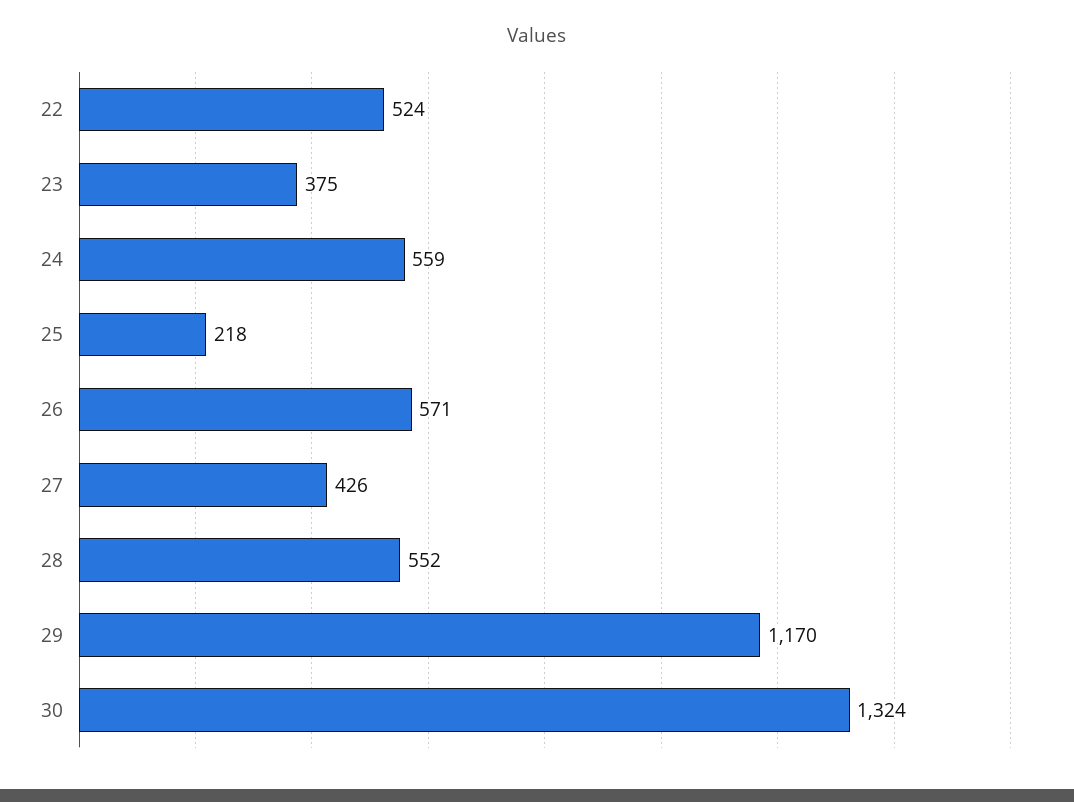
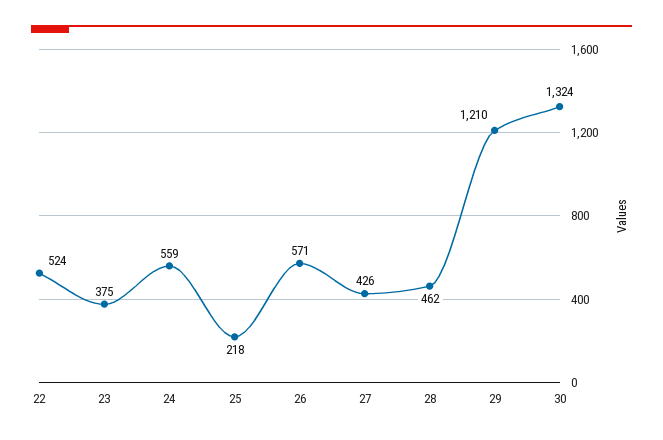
28: 552 -> 462
29: 1170 -> 1210

